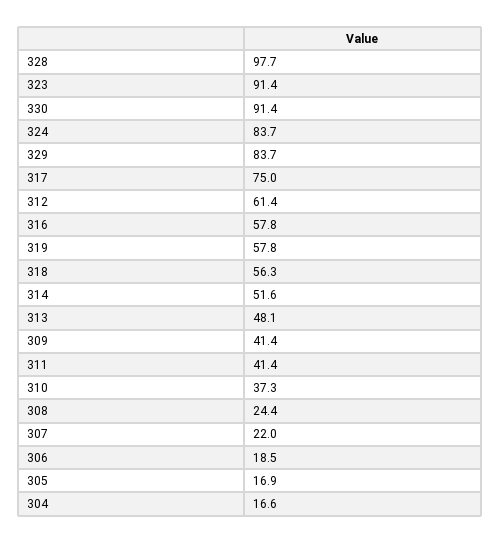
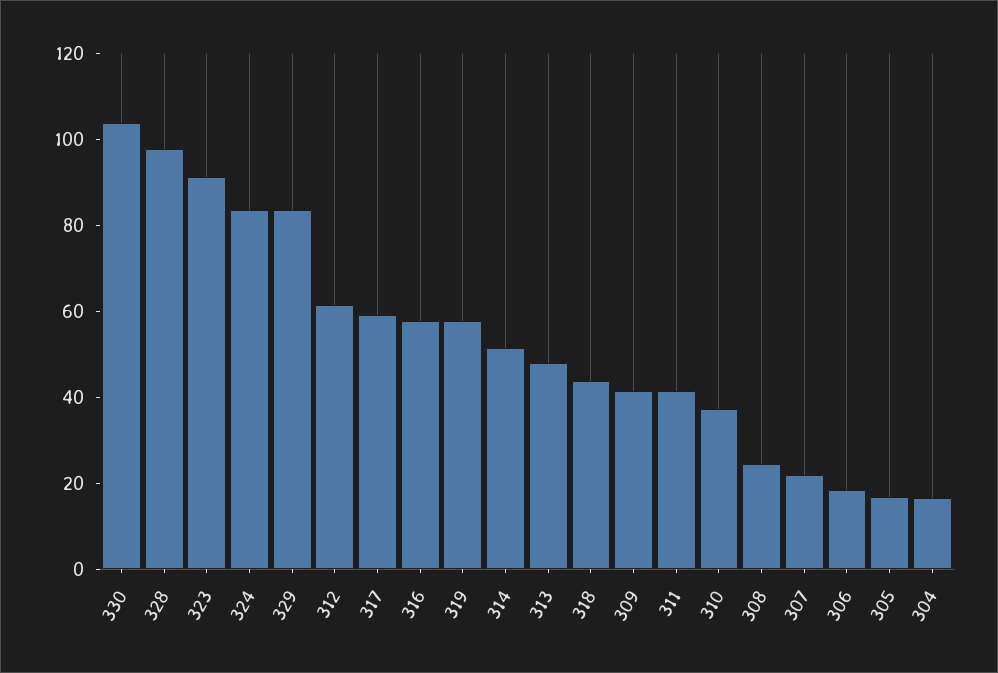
330: 91.4 -> 105
317: 75 -> 60
318: 56.3 -> 45

